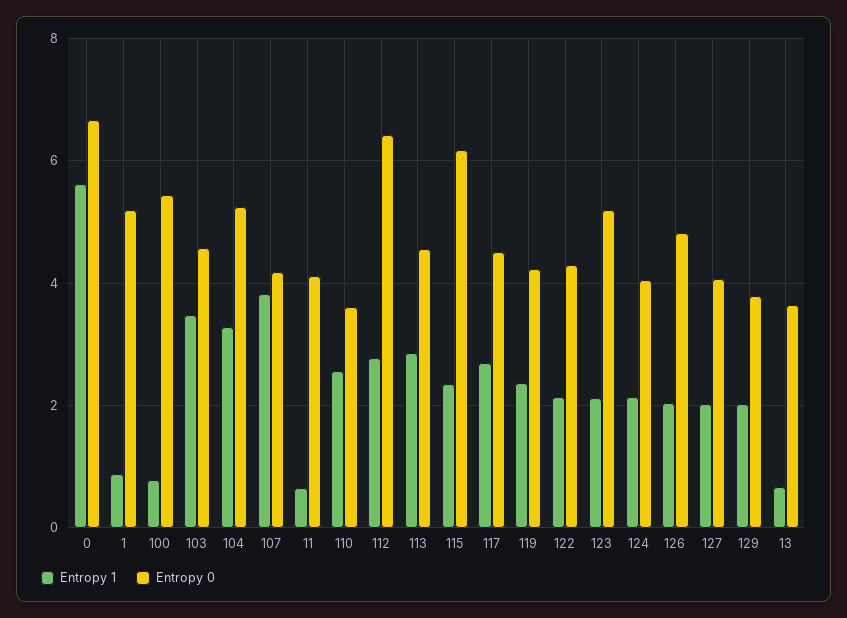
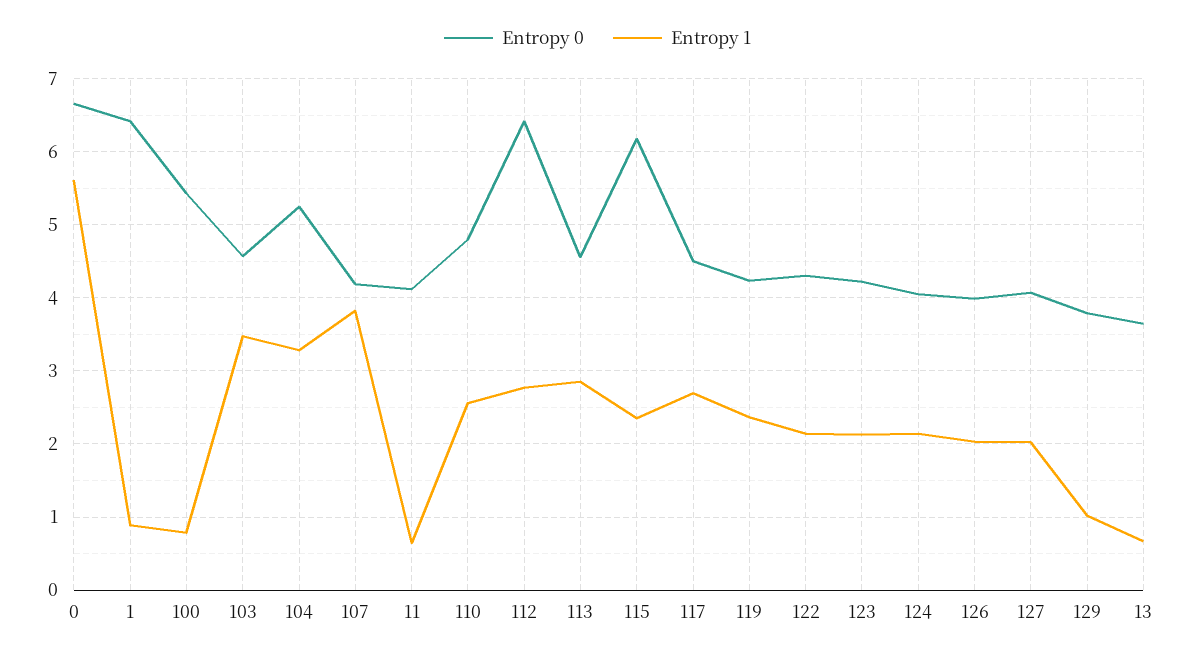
Entropy 0, 1: 5.2 -> 6.4
Entropy 0, 110: 3.6 -> 4.8
Entropy 0, 123: 5.2 -> 4.2
Entropy 0, 126: 4.8 -> 4
Entropy 1, 129: 2 -> 1

